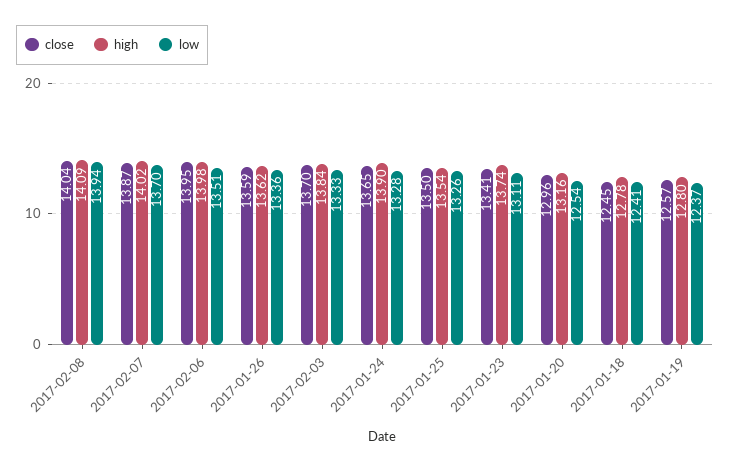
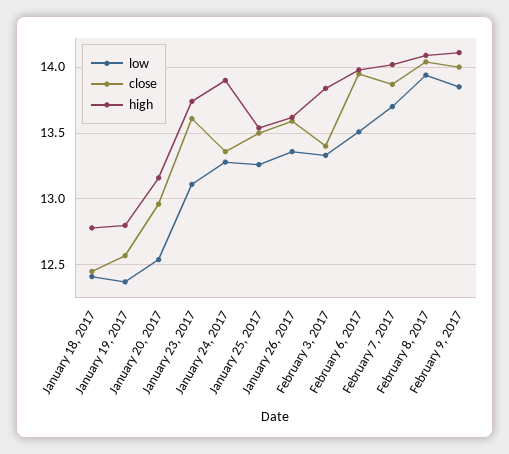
close, 2017-02-03: 13.7 -> 13.4
close, 2017-01-24: 13.65 -> 13.35
close, 2017-01-23: 13.41 -> 13.6
low, February 9, 2017: none -> 13.85
close, February 9, 2017: none -> 14
high, February 9, 2017: none -> 14.1

